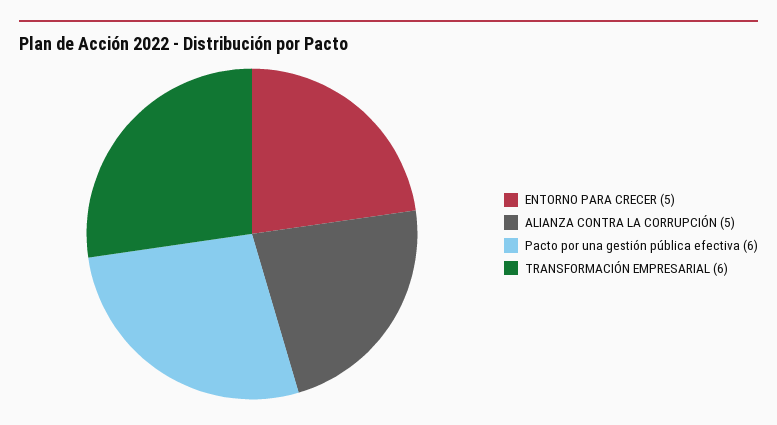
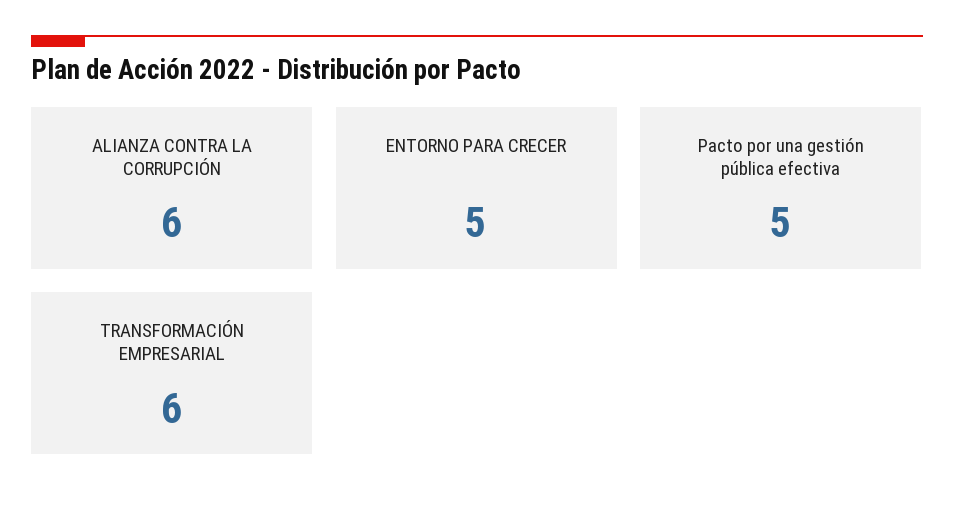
ALIANZA CONTRA LA CORRUPCIÓN: 5 -> 6
Pacto por una gestión pública efectiva: 6 -> 5

